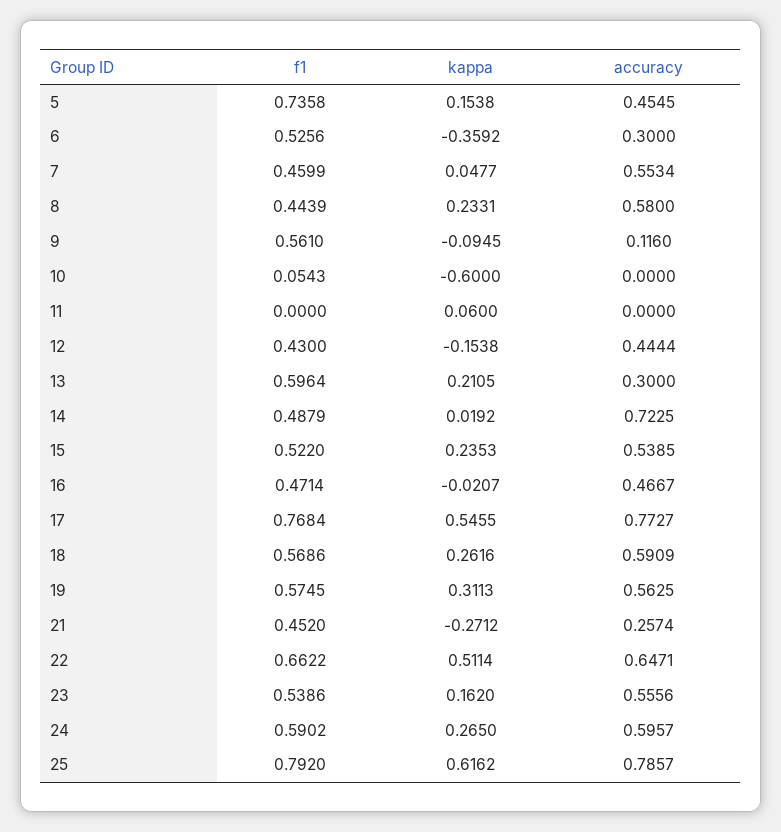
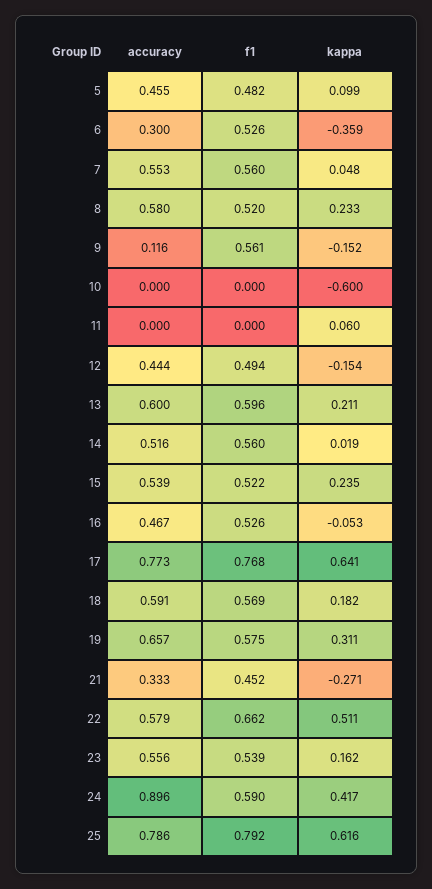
f1, 5: 0.7358 -> 0.482
kappa, 5: 0.1538 -> 0.099
f1, 7: 0.4599 -> 0.56
f1, 8: 0.4439 -> 0.52
kappa, 9: -0.0945 -> -0.152
f1, 10: 0.0543 -> 0
f1, 12: 0.43 -> 0.494
accuracy, 13: 0.3 -> 0.6
f1, 14: 0.4879 -> 0.56
accuracy, 14: 0.7225 -> 0.516
f1, 16: 0.4714 -> 0.526
kappa, 16: -0.0207 -> -0.053
kappa, 17: 0.5455 -> 0.641
kappa, 18: 0.2616 -> 0.182
accuracy, 19: 0.5625 -> 0.657
accuracy, 21: 0.2574 -> 0.333
accuracy, 22: 0.6471 -> 0.579
kappa, 24: 0.265 -> 0.417
accuracy, 24: 0.5957 -> 0.896

